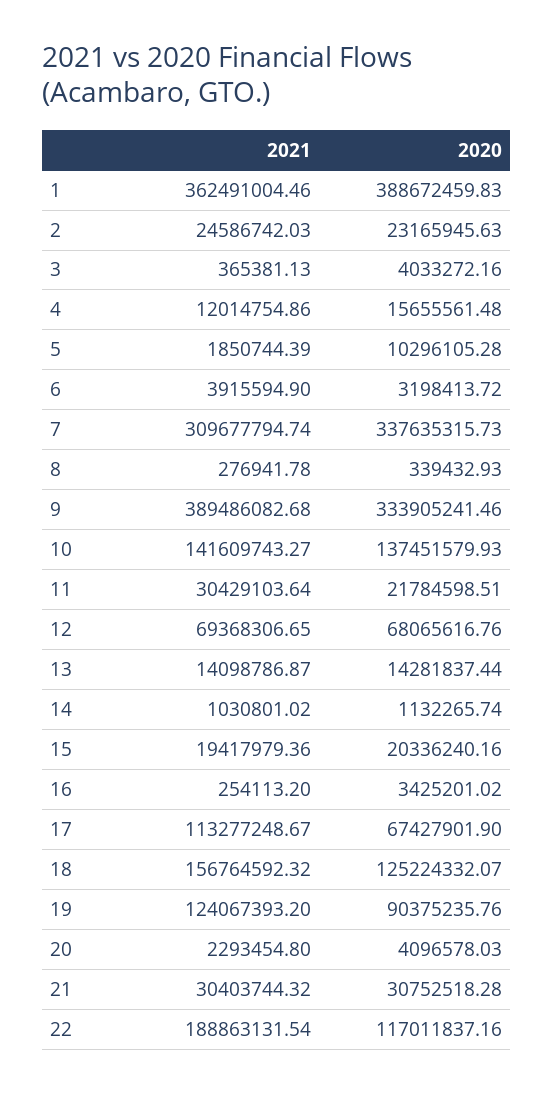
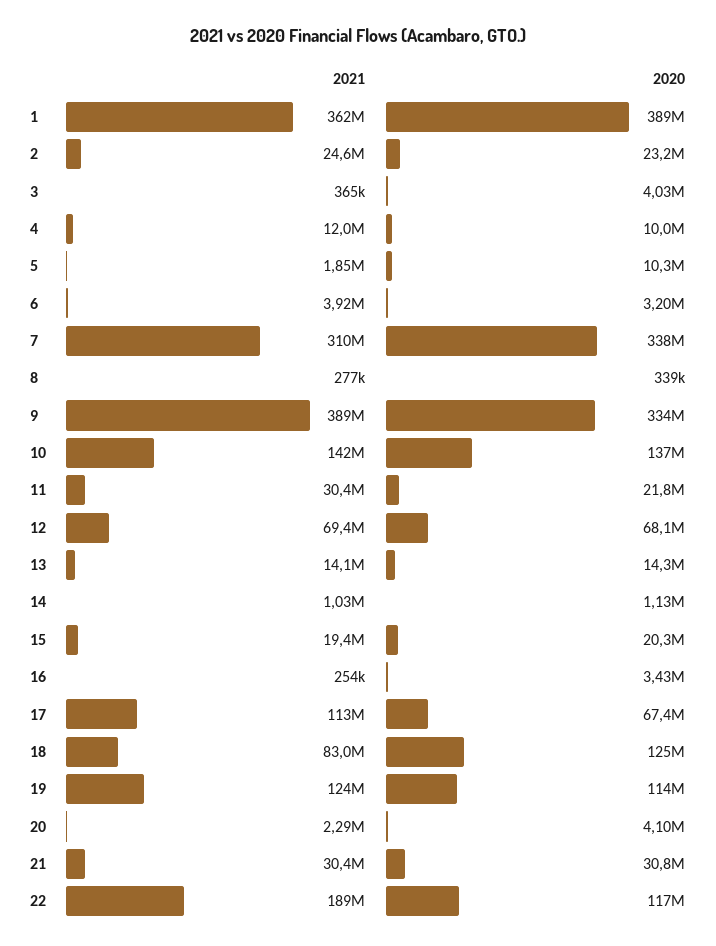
2020, 4: 15655561.48 -> 10000000
2021, 18: 156764592.32 -> 83000000
2020, 19: 90375235.76 -> 114000000

